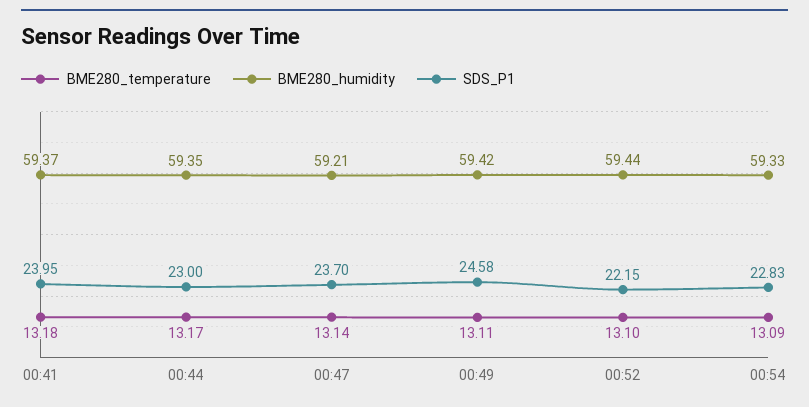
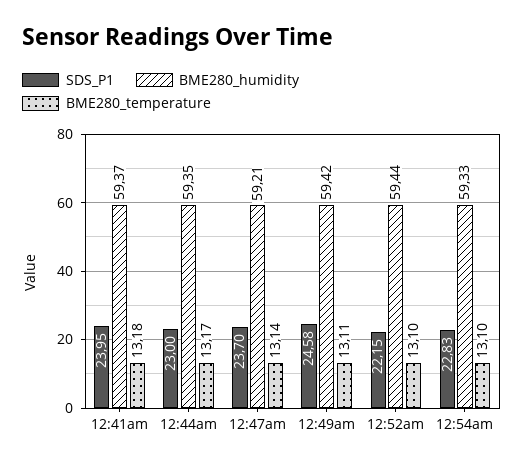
BME280_temperature, 00:54: 13.09 -> 13.1

